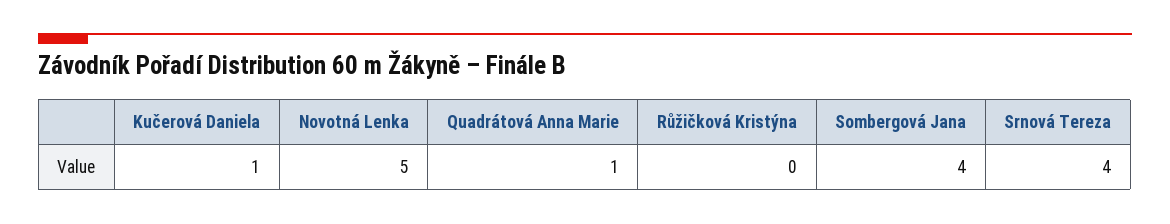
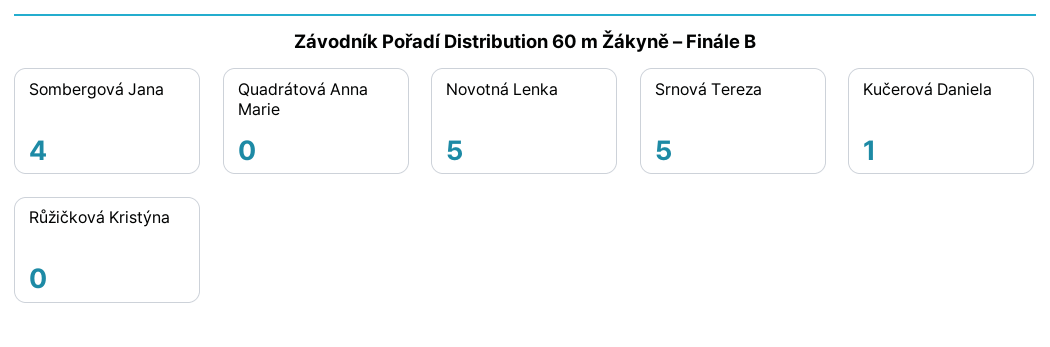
Quadrátová Anna Marie: 1 -> 0
Srnová Tereza: 4 -> 5

